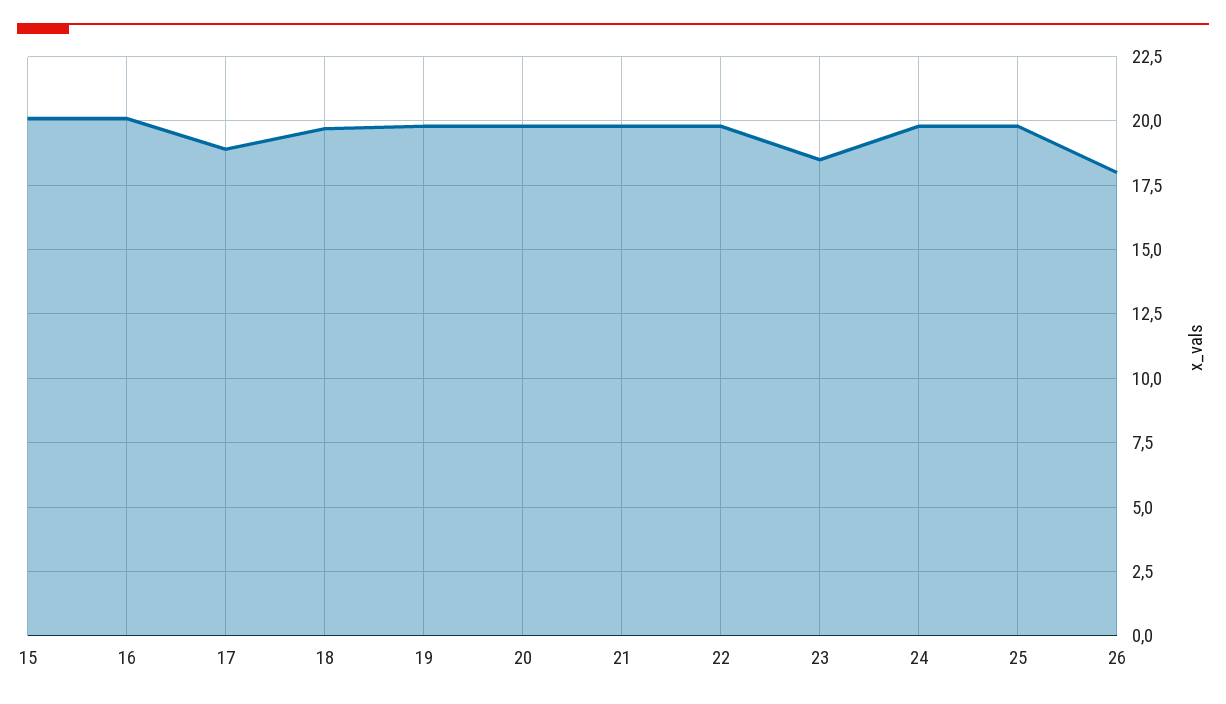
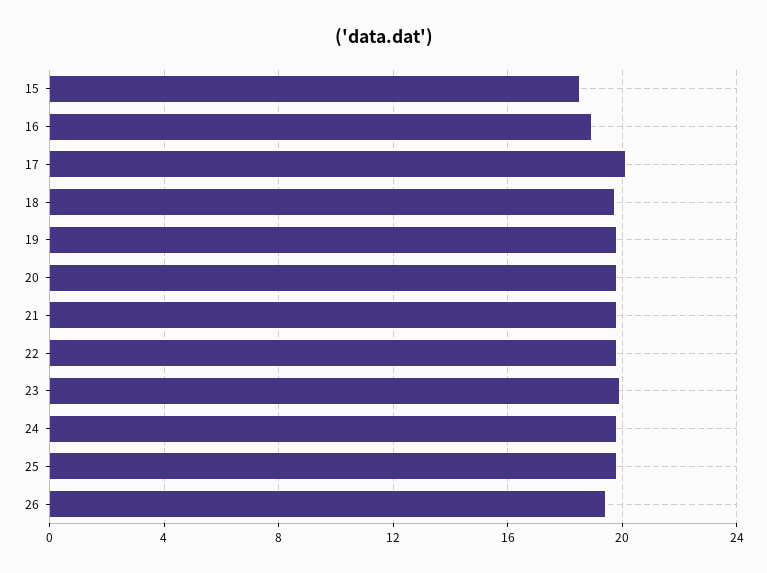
15: 20 -> 18.5
16: 20 -> 19
17: 19 -> 20
23: 18.5 -> 20
26: 18 -> 19.5

